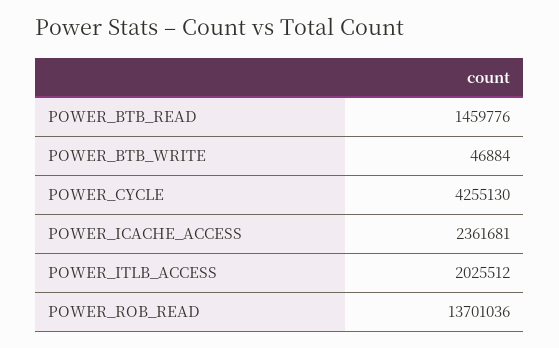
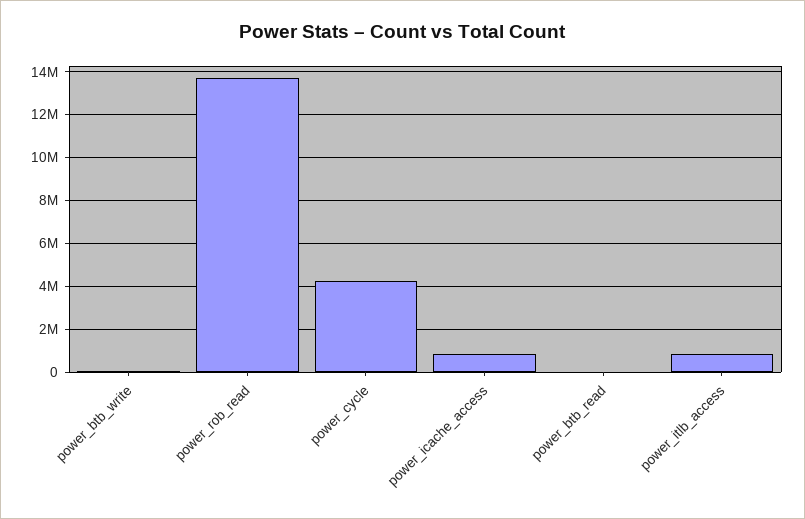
POWER_BTB_READ: 1459776 -> 0
POWER_ICACHE_ACCESS: 2361681 -> 1000000
POWER_ITLB_ACCESS: 2025512 -> 1000000

